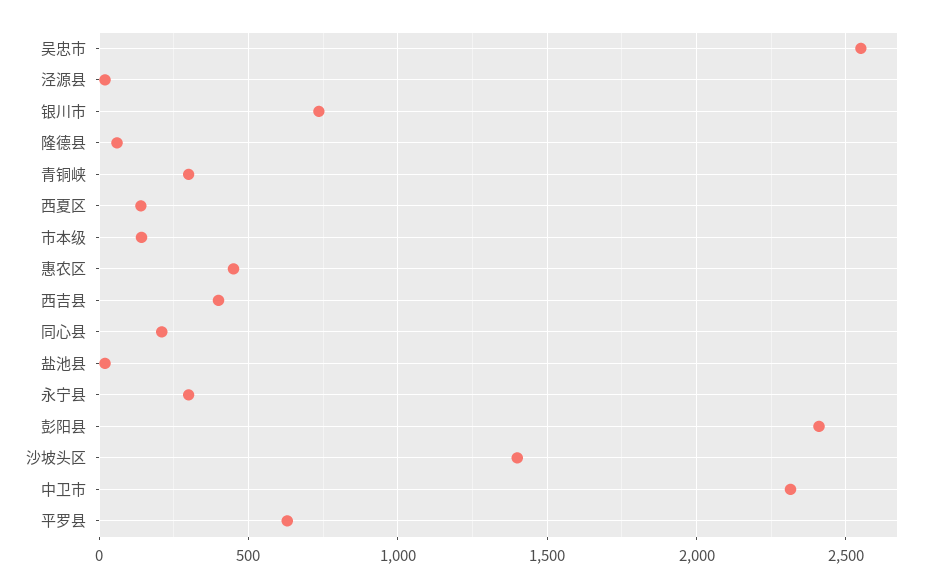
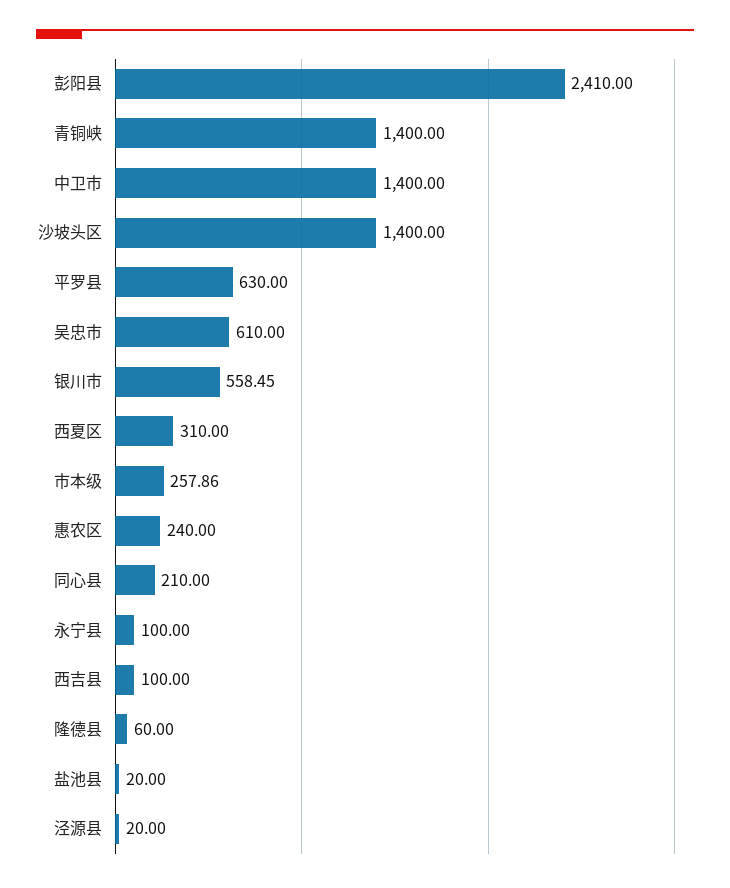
吴忠市: 2550 -> 610
银川市: 750 -> 558.45
青铜峡: 300 -> 1400
西夏区: 150 -> 310
市本级: 150 -> 257.86
惠农区: 450 -> 240
西吉县: 400 -> 100
永宁县: 300 -> 100
中卫市: 2300 -> 1400

